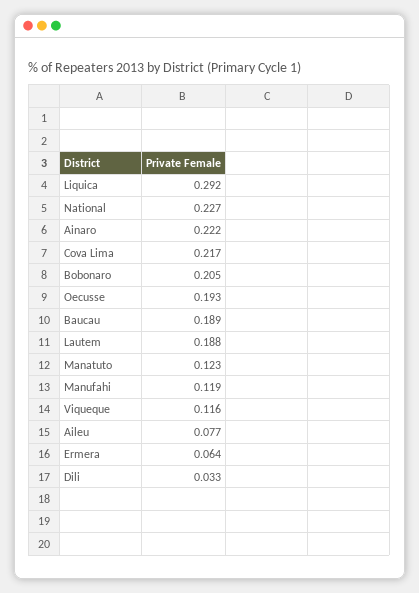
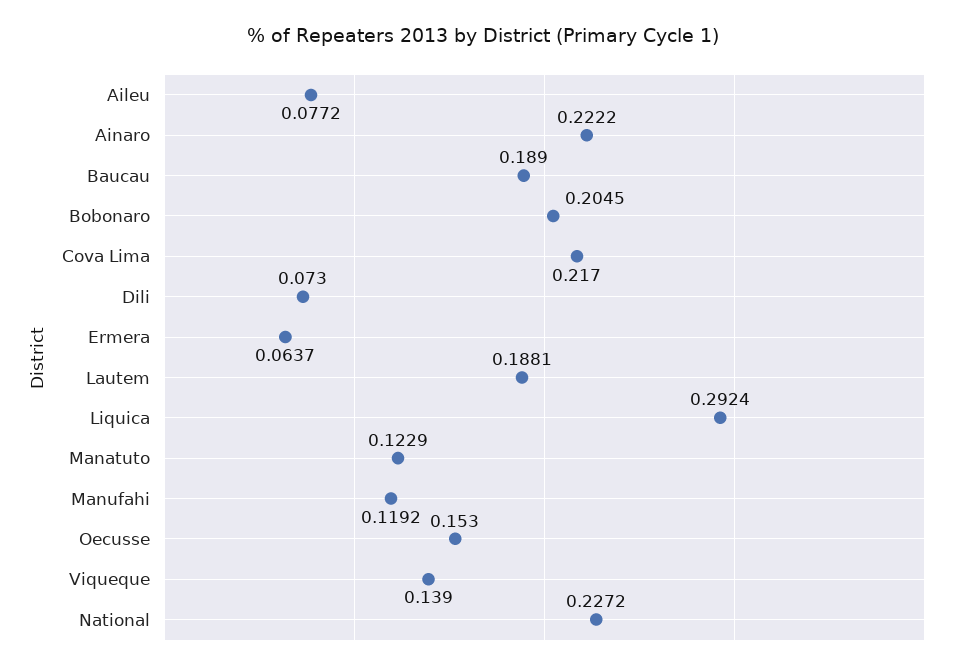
Oecusse: 0.193 -> 0.153
Viqueque: 0.116 -> 0.139
Dili: 0.033 -> 0.073

